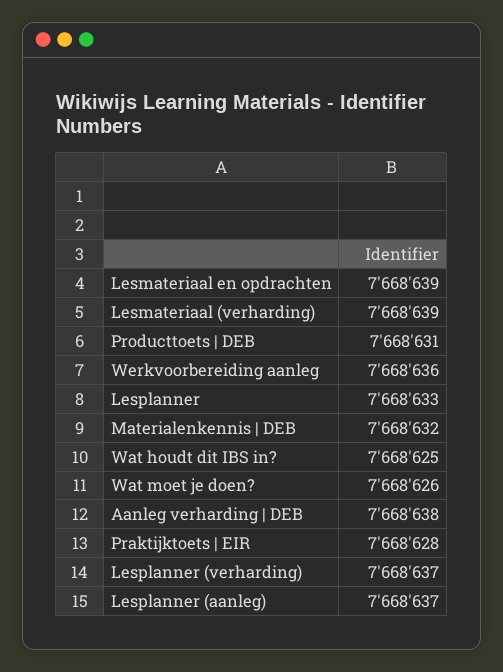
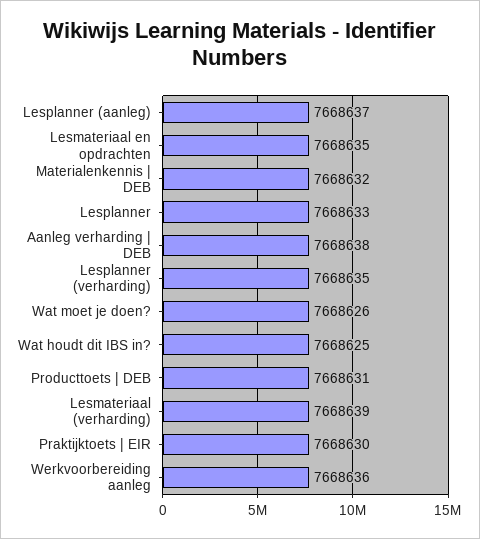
Lesmateriaal en opdrachten: 7668639 -> 7668635
Praktijktoets | EIR: 7668628 -> 7668630
Lesplanner (verharding): 7668637 -> 7668635

